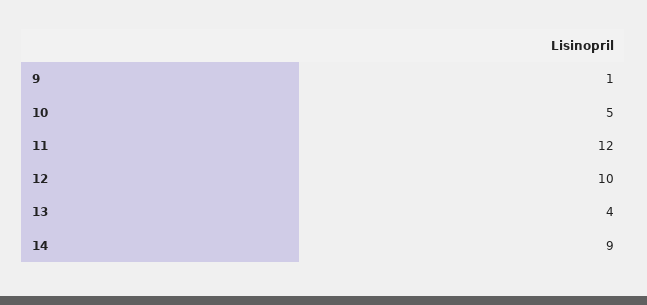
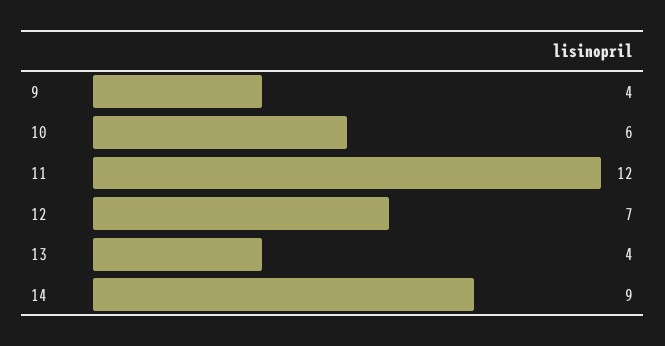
9: 1 -> 4
10: 5 -> 6
12: 10 -> 7

